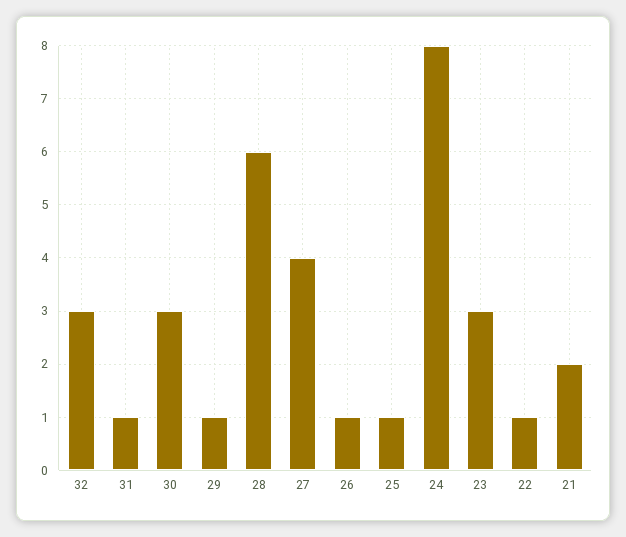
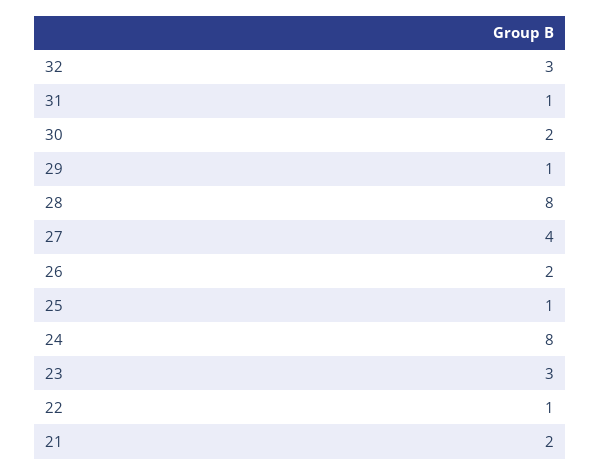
30: 3 -> 2
28: 6 -> 8
26: 1 -> 2

